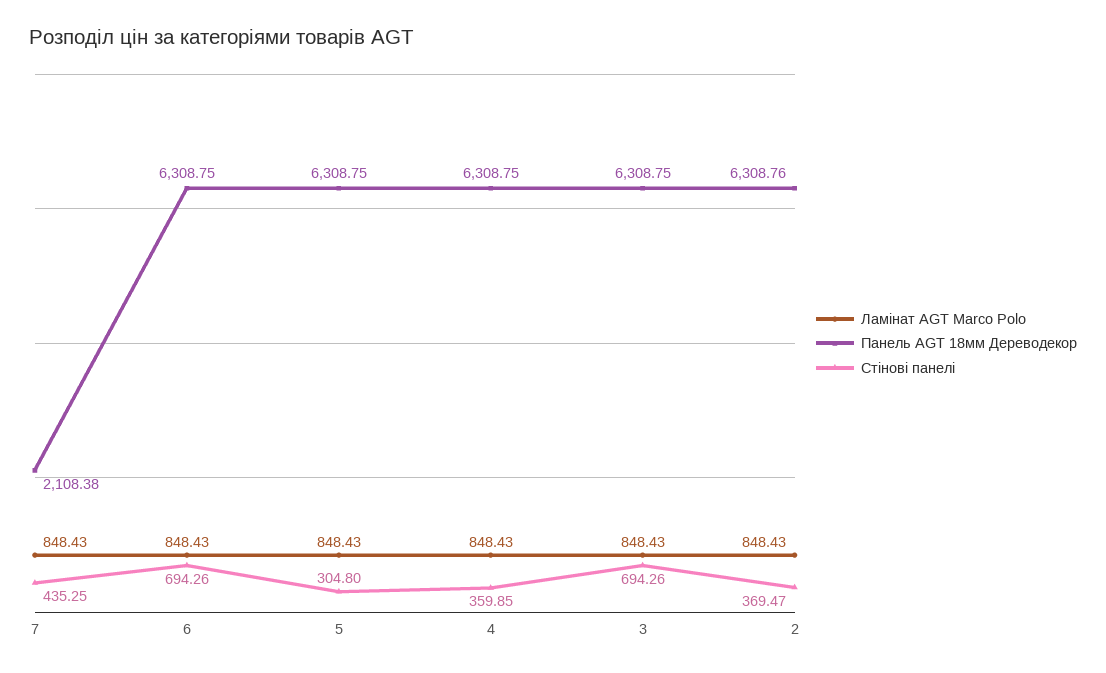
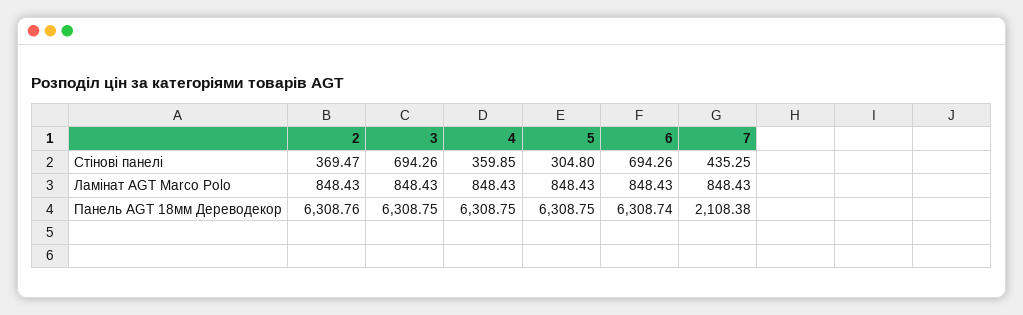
Панель AGT 18мм Дереводекор, 6: 6308.75 -> 6308.74

